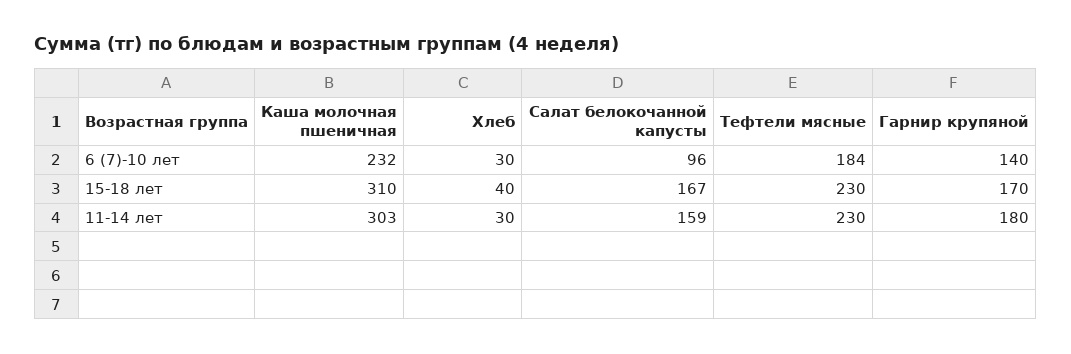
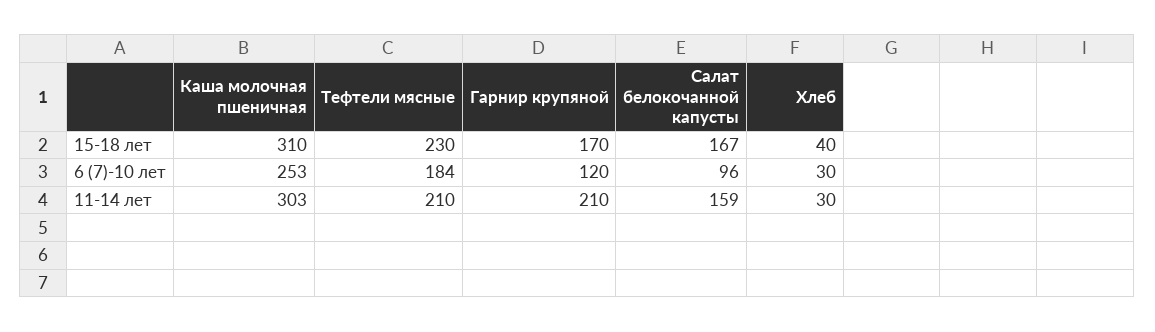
Каша молочная пшеничная, 6 (7)-10 лет: 232 -> 253
Гарнир крупяной, 6 (7)-10 лет: 140 -> 120
Тефтели мясные, 11-14 лет: 230 -> 210
Гарнир крупяной, 11-14 лет: 180 -> 210

